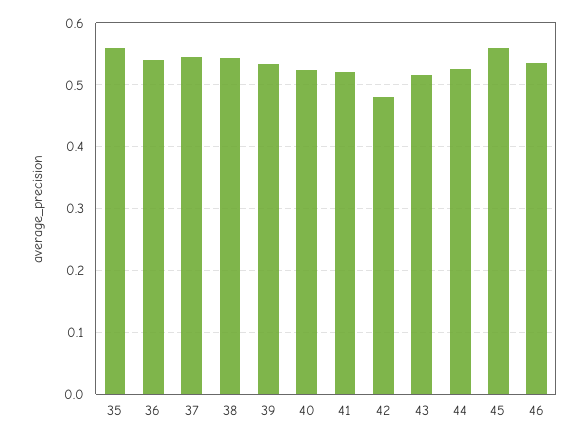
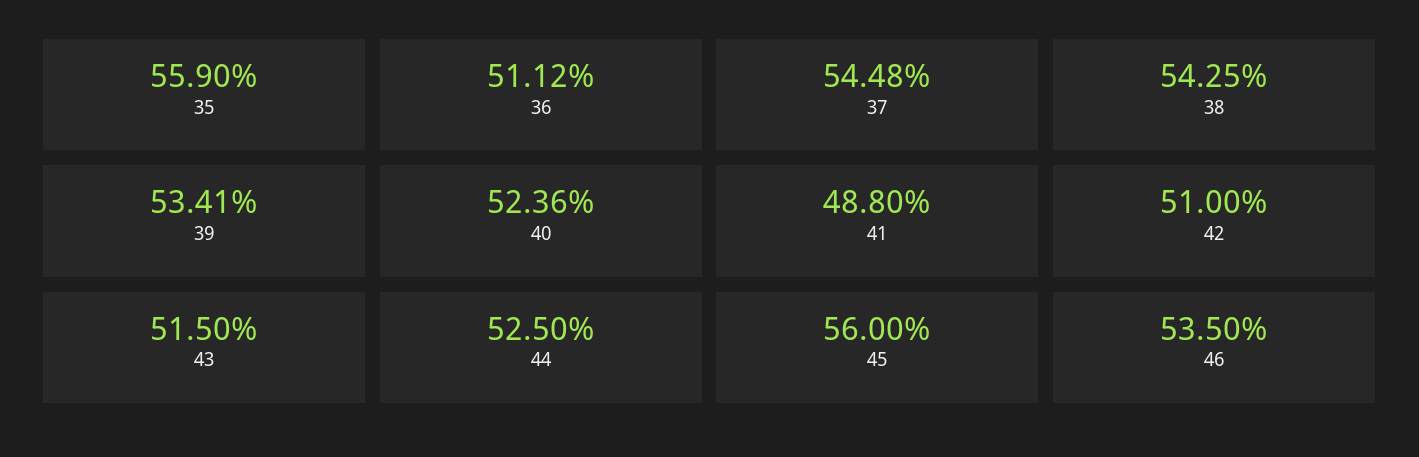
36: 0.54 -> 0.5112
41: 0.52 -> 0.488
42: 0.48 -> 0.51

